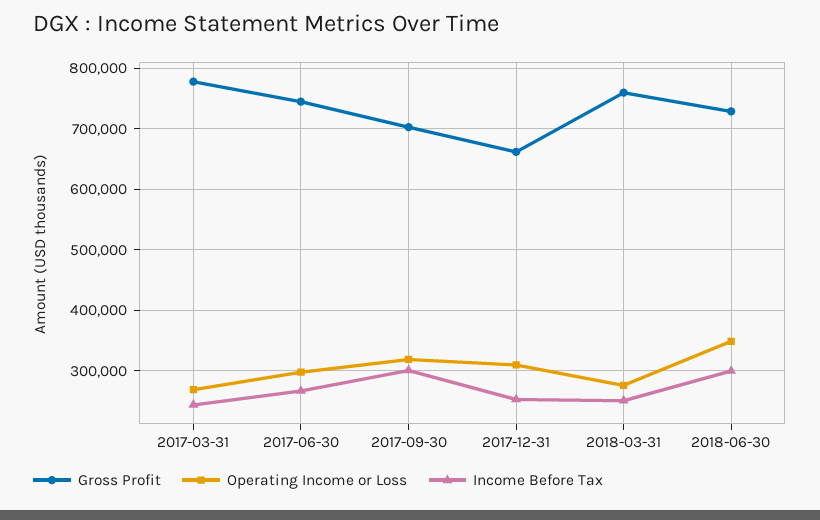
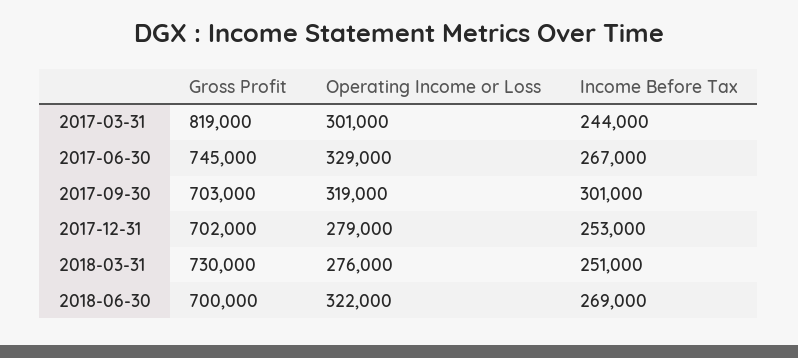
Gross Profit, 2017-03-31: 780000 -> 819000
Operating Income or Loss, 2017-03-31: 270000 -> 301000
Operating Income or Loss, 2017-06-30: 300000 -> 329000
Gross Profit, 2017-12-31: 660000 -> 702000
Operating Income or Loss, 2017-12-31: 310000 -> 279000
Gross Profit, 2018-03-31: 760000 -> 730000
Gross Profit, 2018-06-30: 730000 -> 700000
Operating Income or Loss, 2018-06-30: 350000 -> 322000
Income Before Tax, 2018-06-30: 300000 -> 269000

